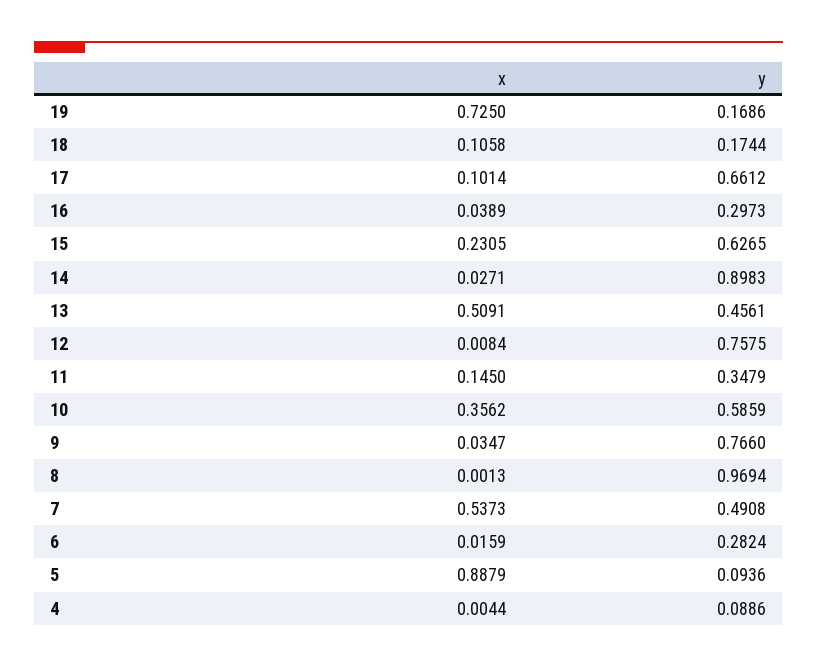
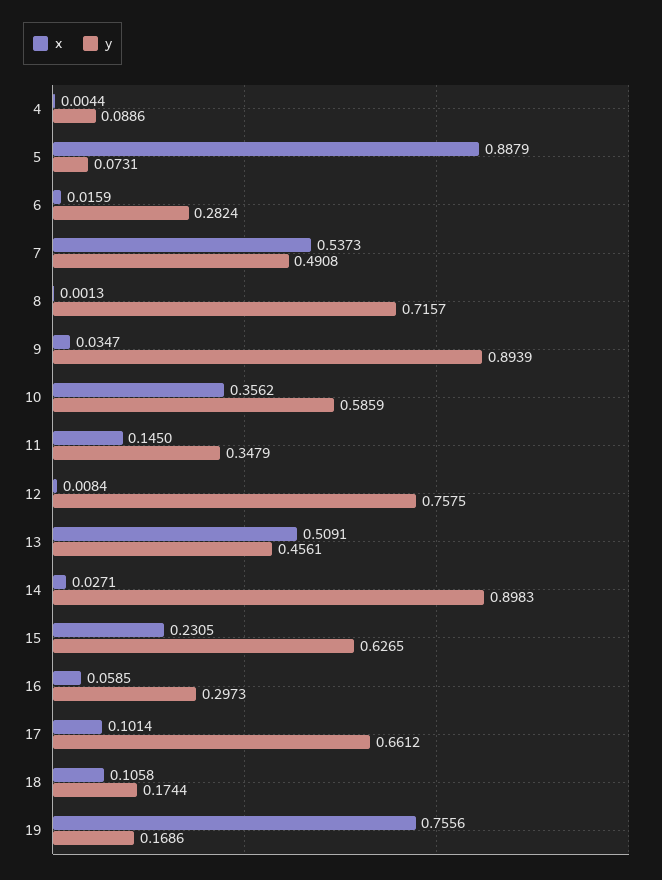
x, 19: 0.725 -> 0.7556
x, 16: 0.0389 -> 0.0585
y, 9: 0.766 -> 0.8939
y, 8: 0.9694 -> 0.7157
y, 5: 0.0936 -> 0.0731

